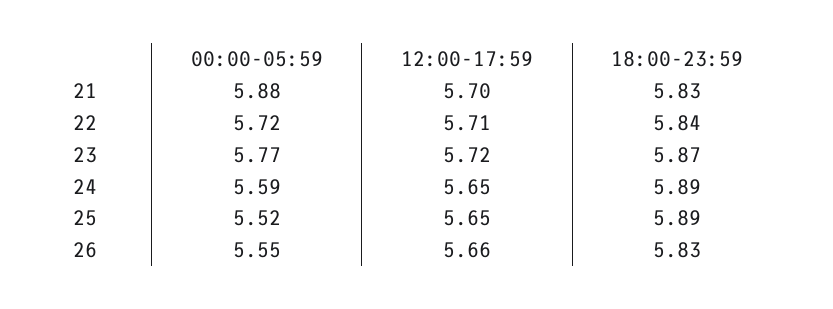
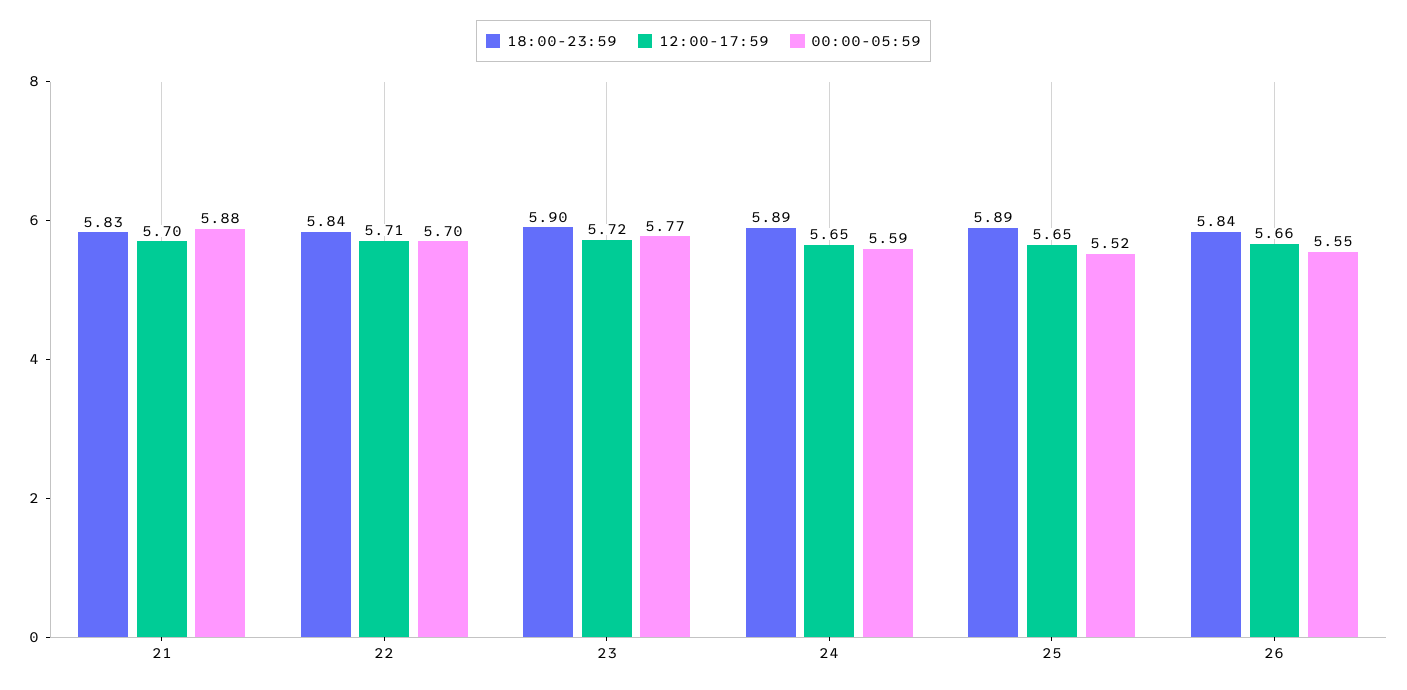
00:00-05:59, 22: 5.72 -> 5.7
18:00-23:59, 23: 5.87 -> 5.9
18:00-23:59, 26: 5.83 -> 5.84

